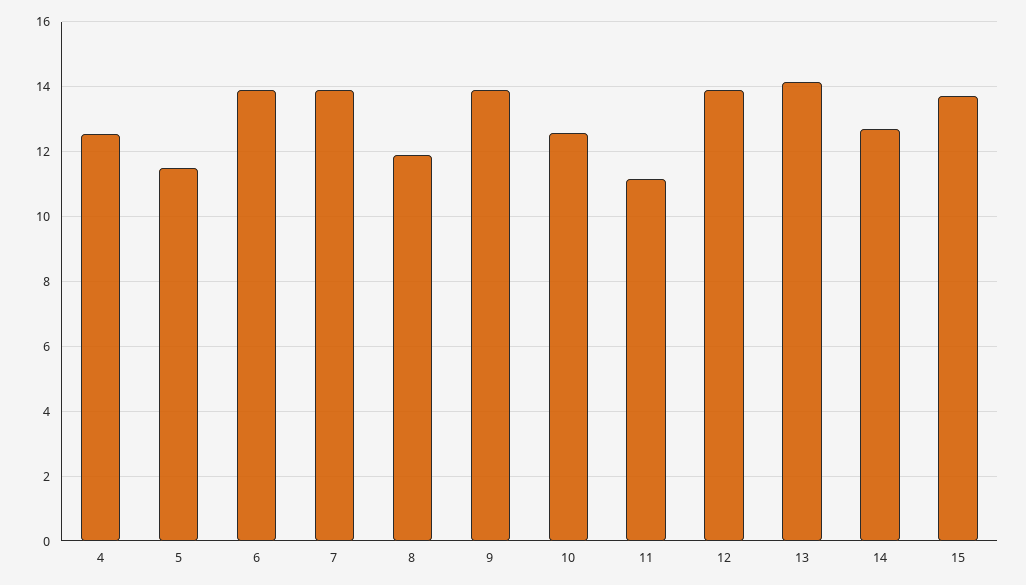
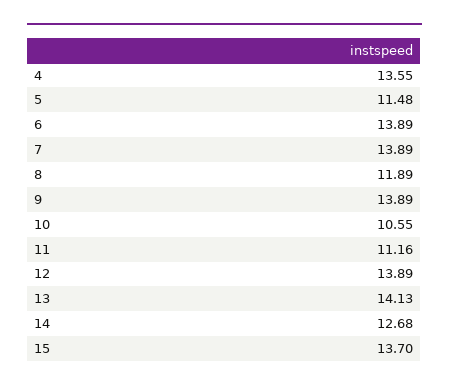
4: 12.6 -> 13.55
10: 12.6 -> 10.55

